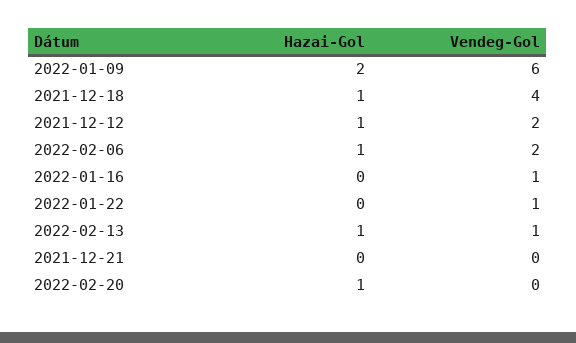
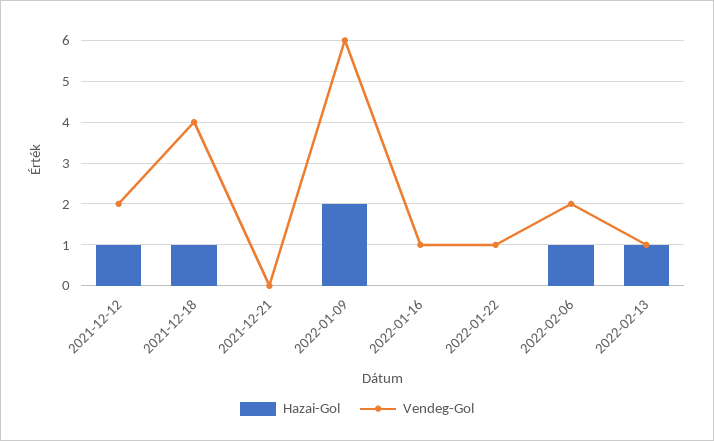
Hazai-Gol, 2022-02-20: 1 -> none
Vendeg-Gol, 2022-02-20: 0 -> none

